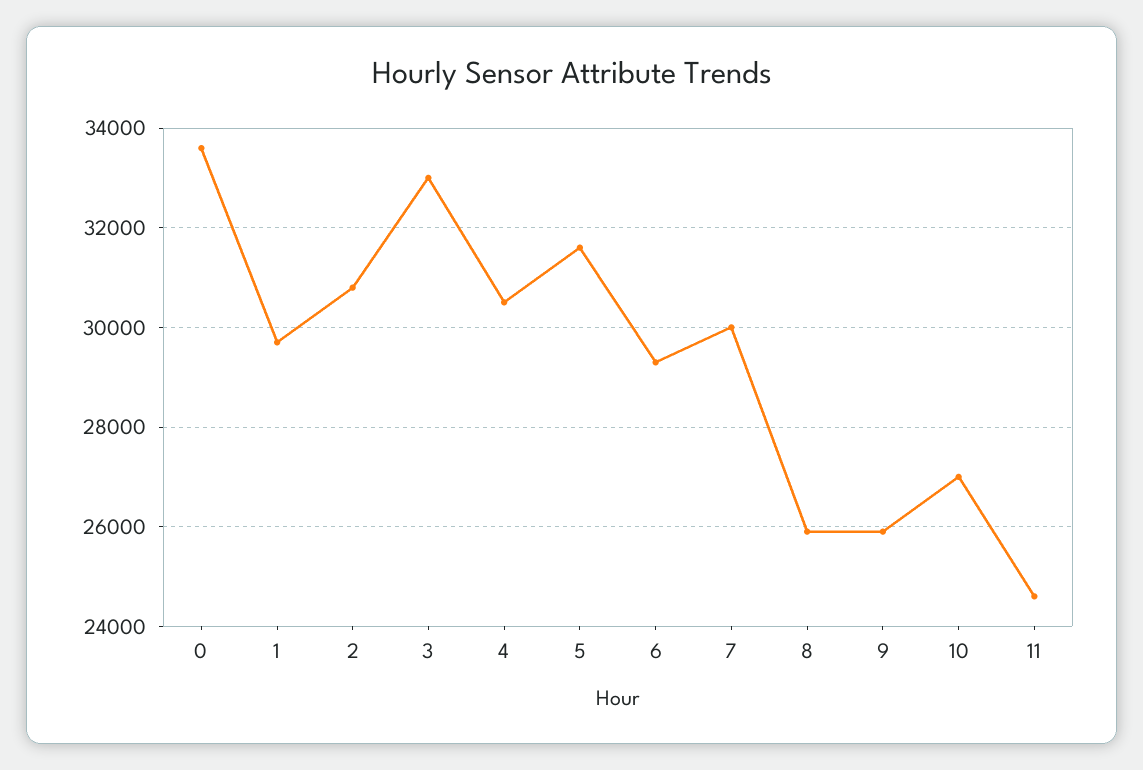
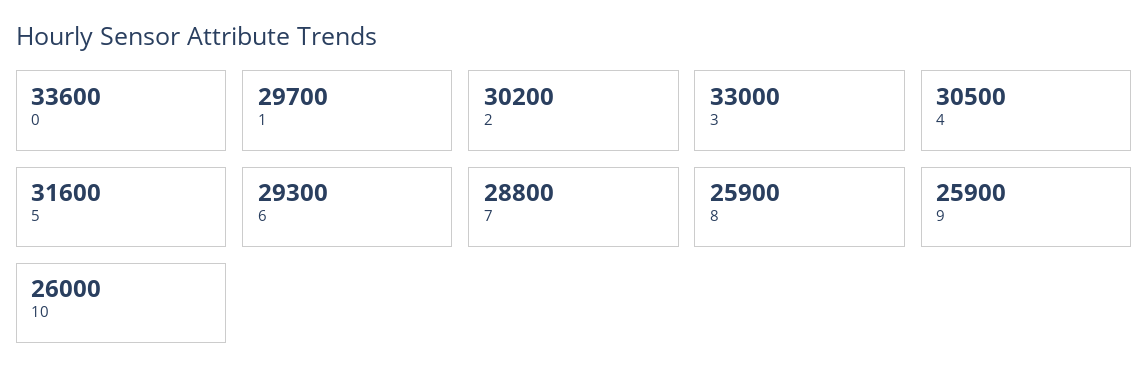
2: 30800 -> 30200
7: 30000 -> 28800
10: 27000 -> 26000
11: 24600 -> none

